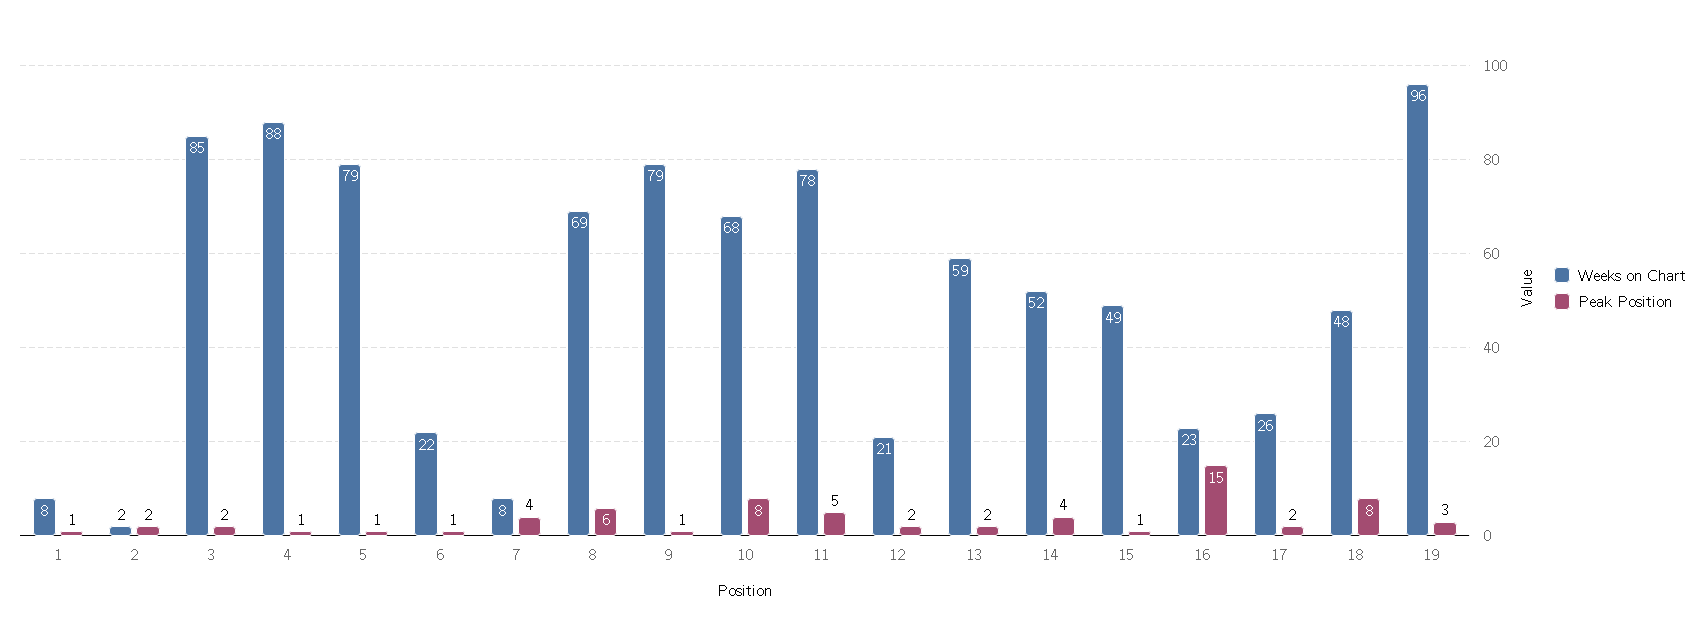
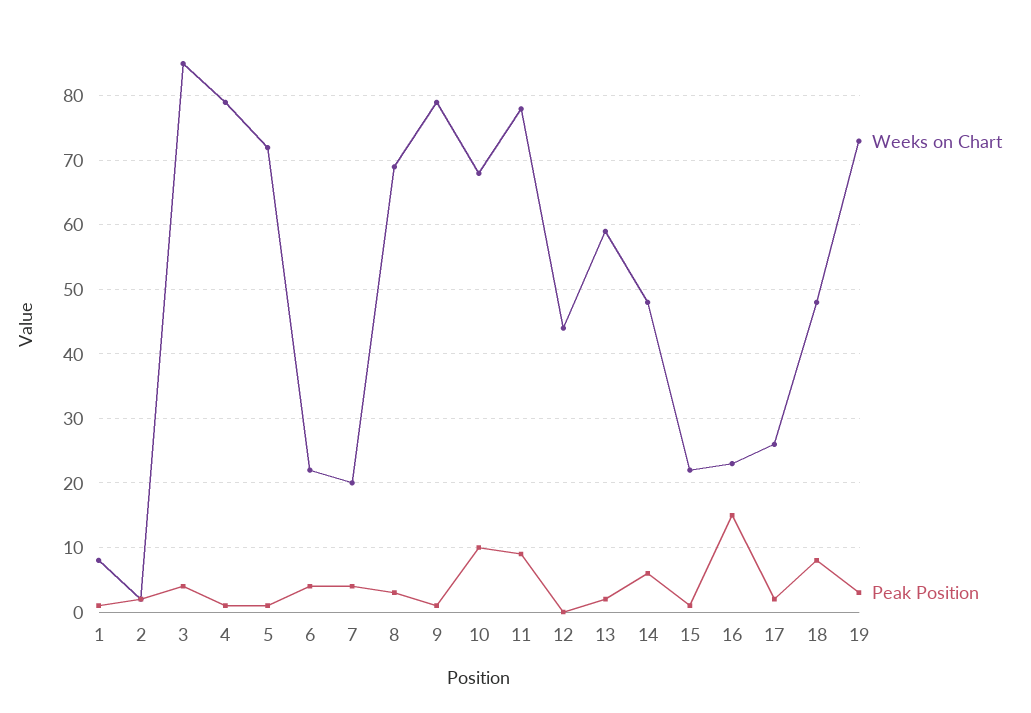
Peak Position, 3: 2 -> 4
Weeks on Chart, 4: 88 -> 79
Weeks on Chart, 5: 79 -> 72
Peak Position, 6: 1 -> 4
Weeks on Chart, 7: 8 -> 20
Peak Position, 8: 6 -> 3
Peak Position, 10: 8 -> 10
Peak Position, 11: 5 -> 9
Weeks on Chart, 12: 21 -> 44
Peak Position, 12: 2 -> 0
Weeks on Chart, 14: 52 -> 48
Peak Position, 14: 4 -> 6
Weeks on Chart, 15: 49 -> 22
Weeks on Chart, 19: 96 -> 73

